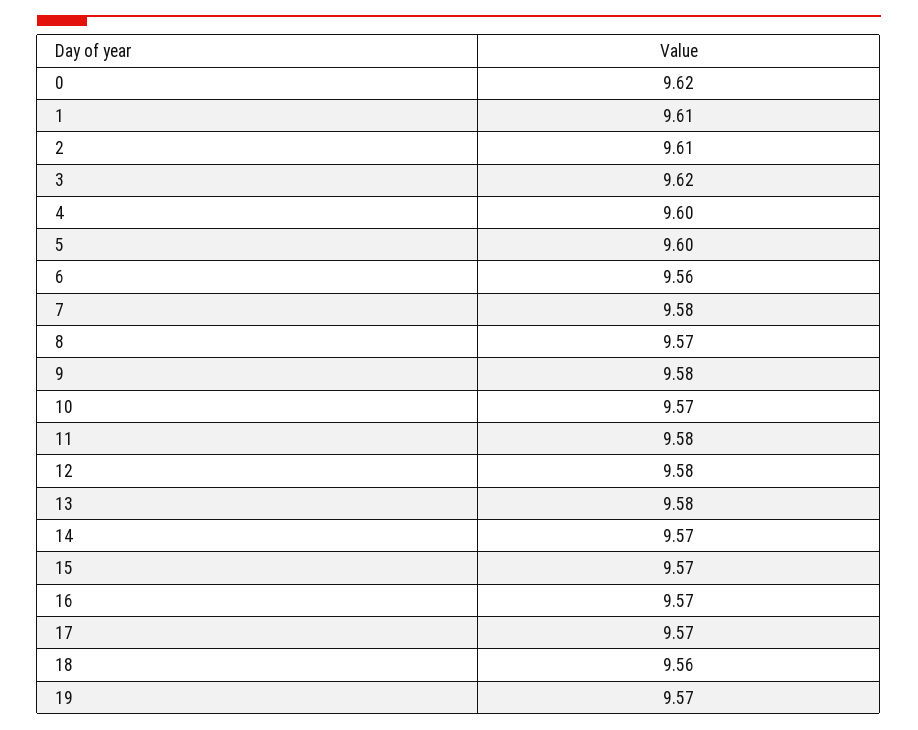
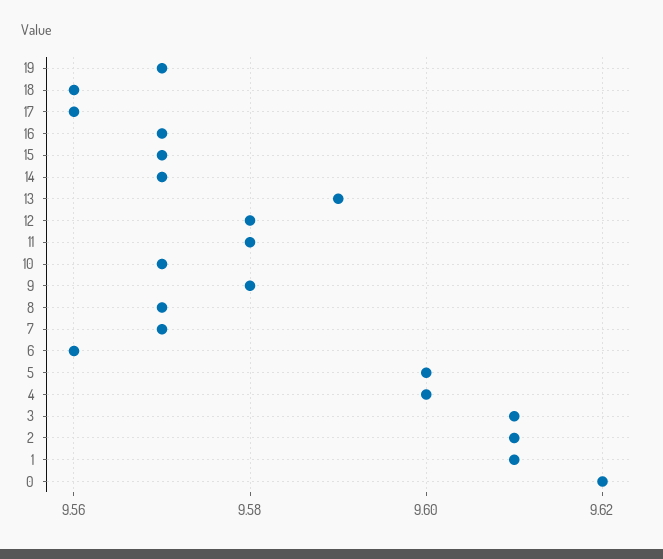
3: 9.62 -> 9.61
7: 9.58 -> 9.57
13: 9.58 -> 9.59
17: 9.57 -> 9.56

